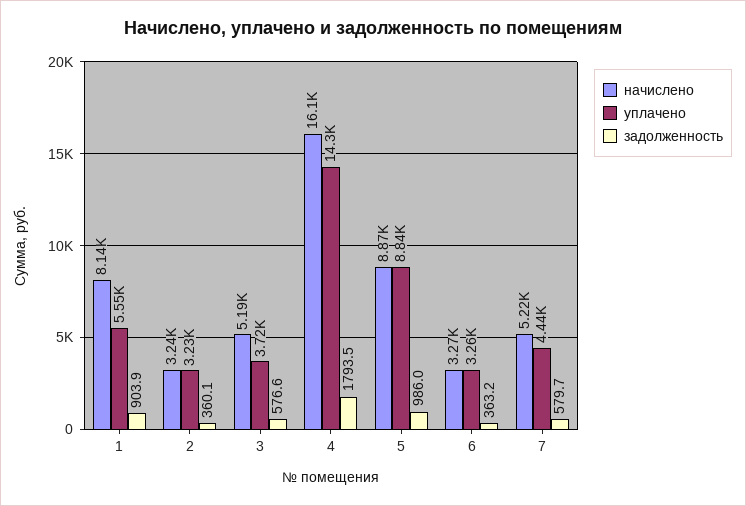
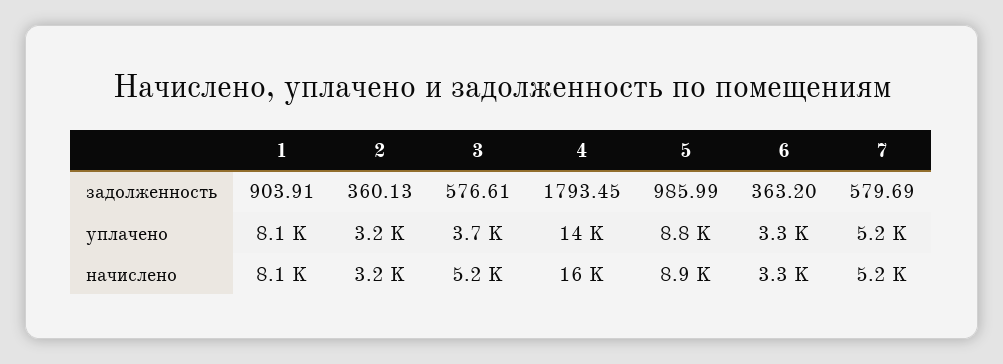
уплачено, 1: 5550 -> 8100
уплачено, 7: 4440 -> 5200

